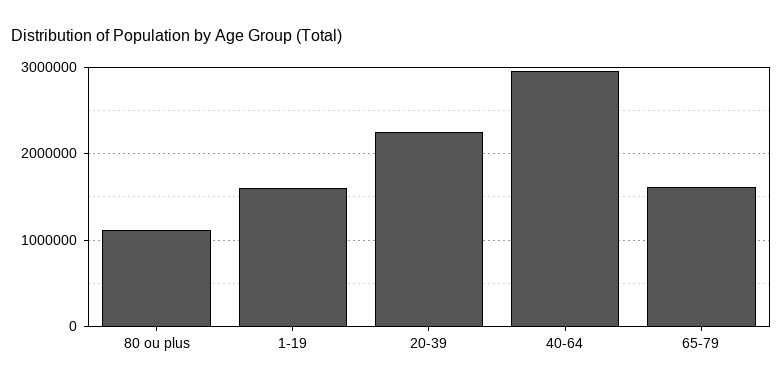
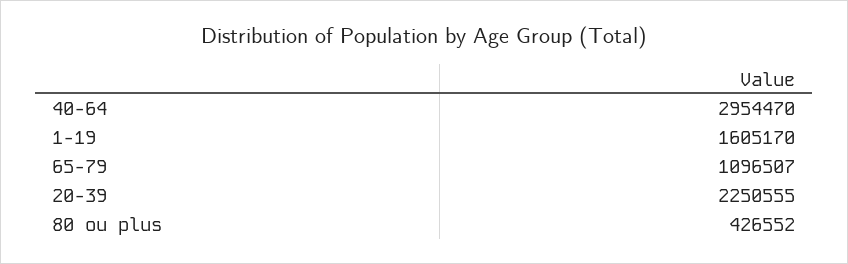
80 ou plus: 1100000 -> 426552
65-79: 1600000 -> 1096507

